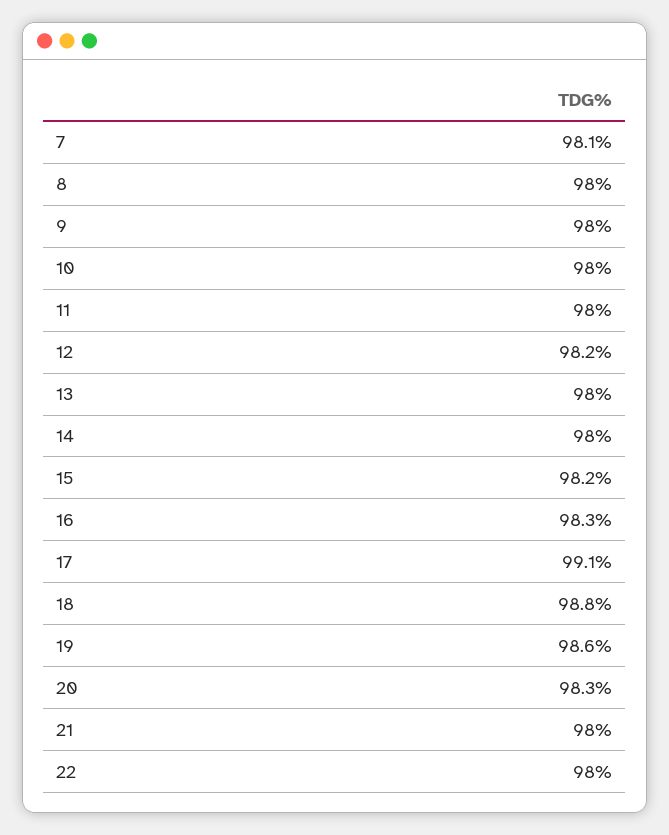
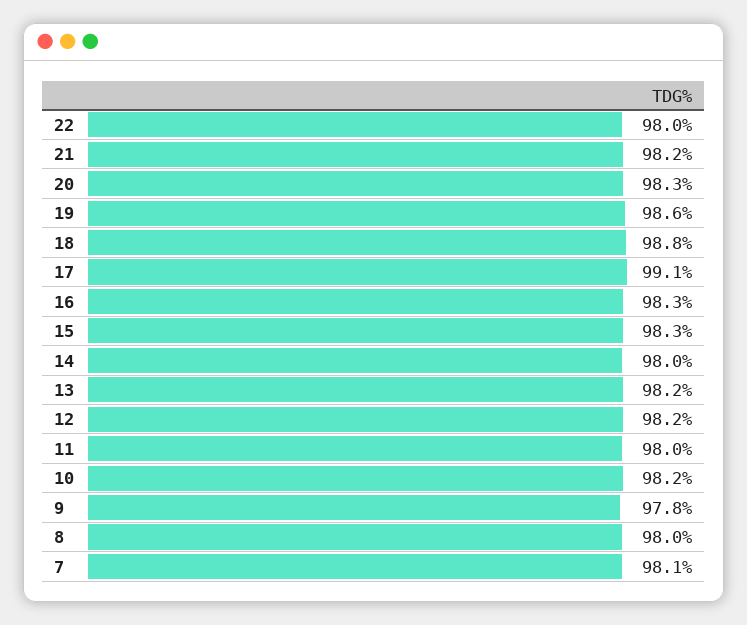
9: 98 -> 97.8
10: 98 -> 98.2
13: 98 -> 98.2
15: 98.2 -> 98.3
21: 98 -> 98.2

